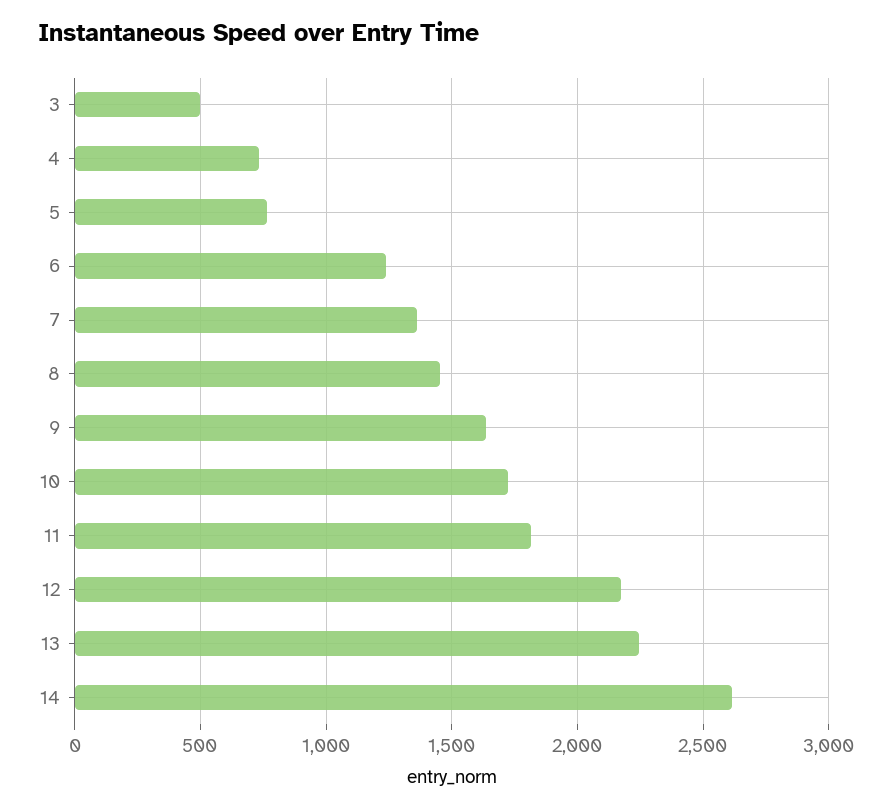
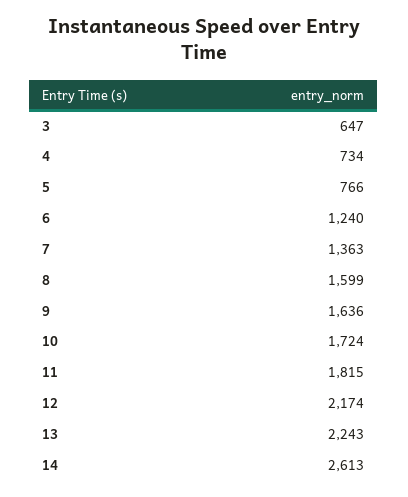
3: 500 -> 647
8: 1450 -> 1599

